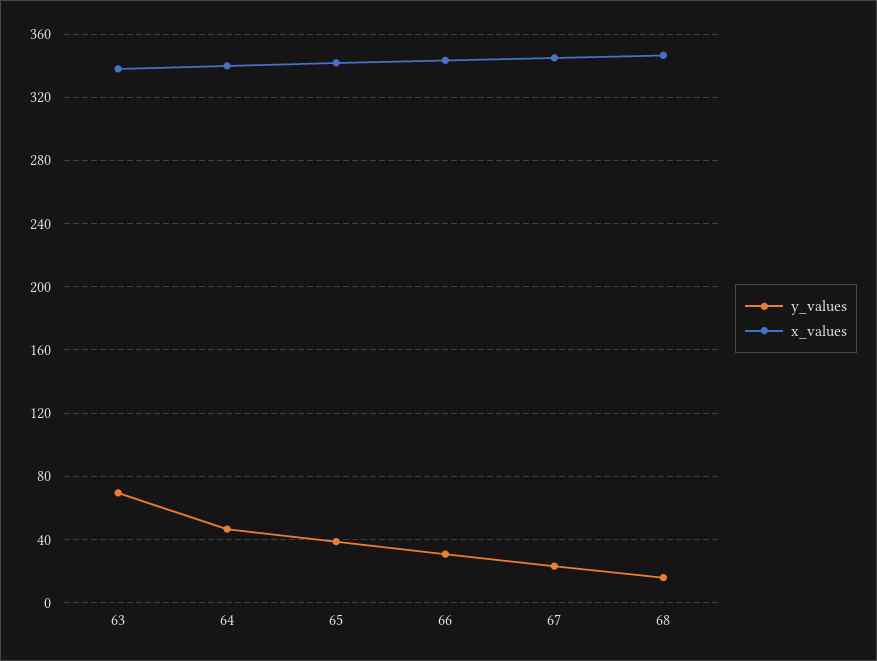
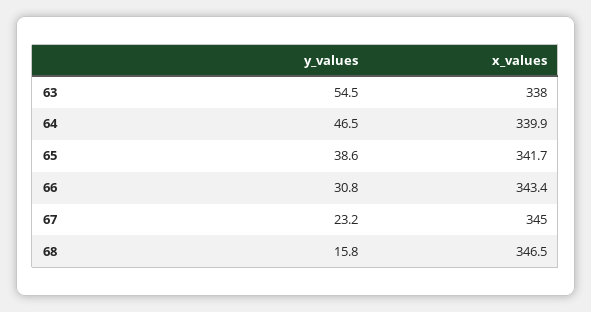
y_values, 63: 70 -> 54.5

